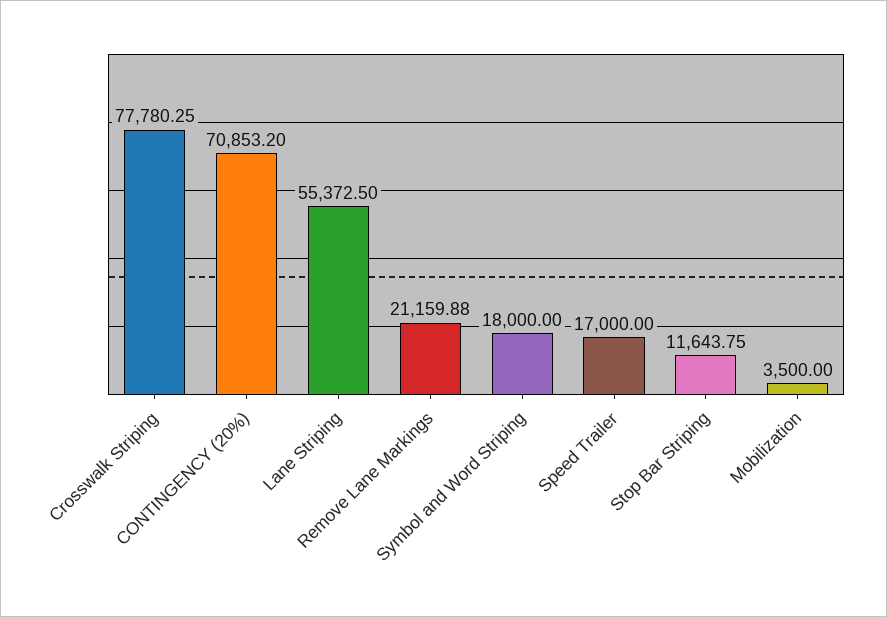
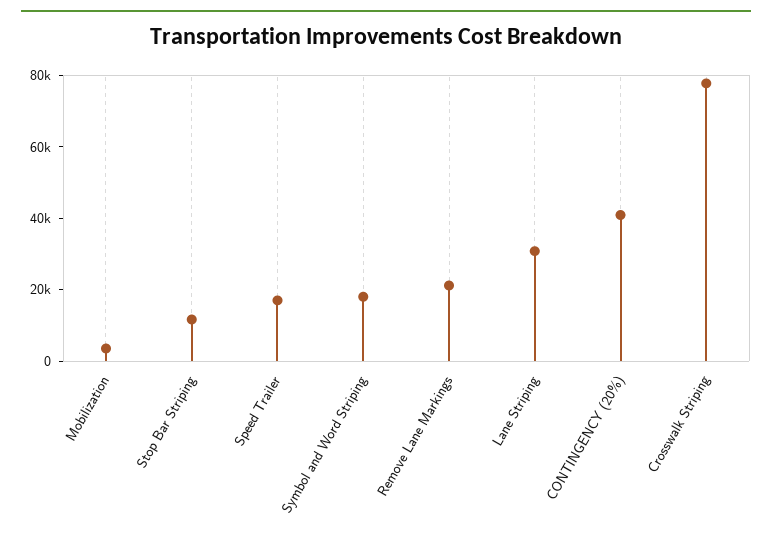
CONTINGENCY (20%): 70853.2 -> 40000
Lane Striping: 55372.5 -> 30000

